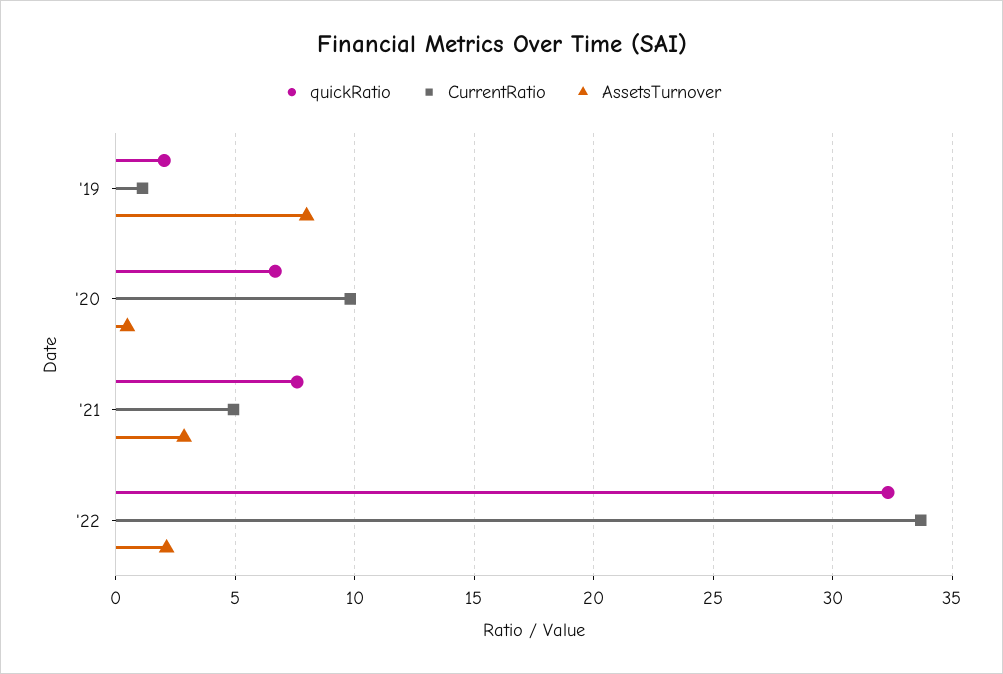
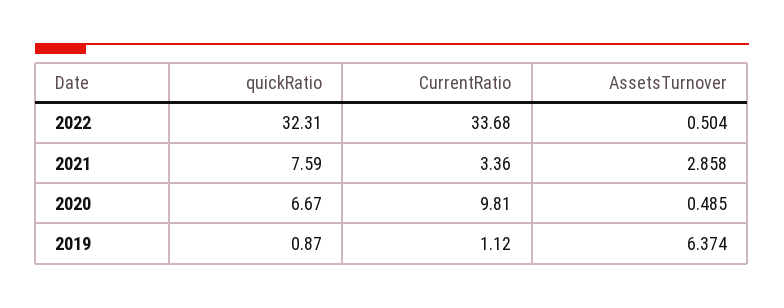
quickRatio, '19: 2 -> 0.87
AssetsTurnover, '19: 8 -> 6.374
CurrentRatio, '21: 5 -> 3.36
AssetsTurnover, '22: 2 -> 0.504

